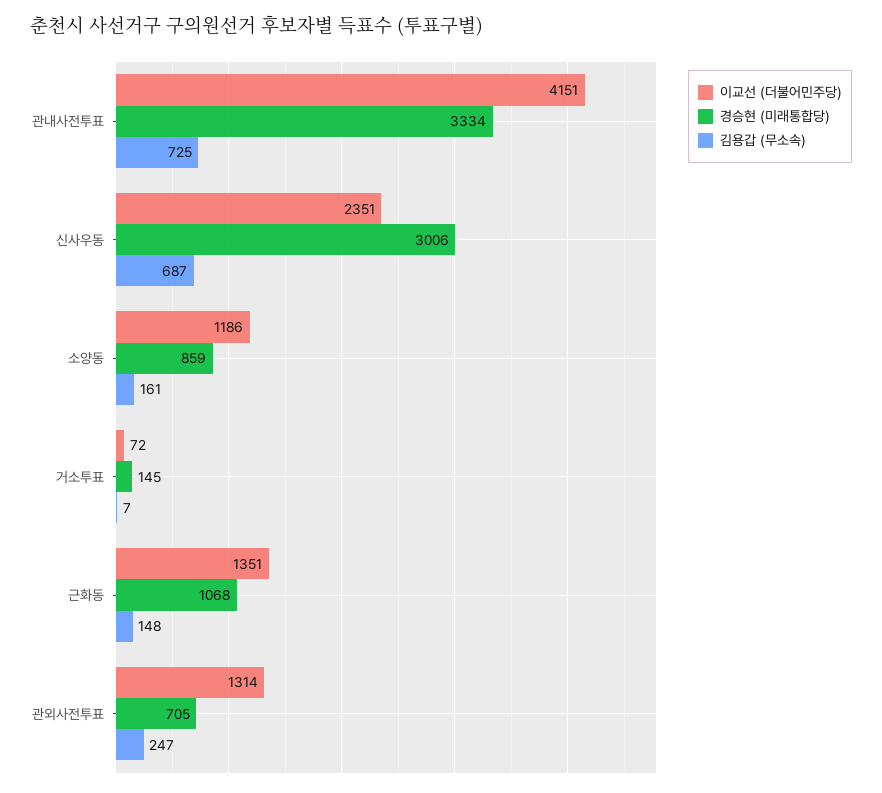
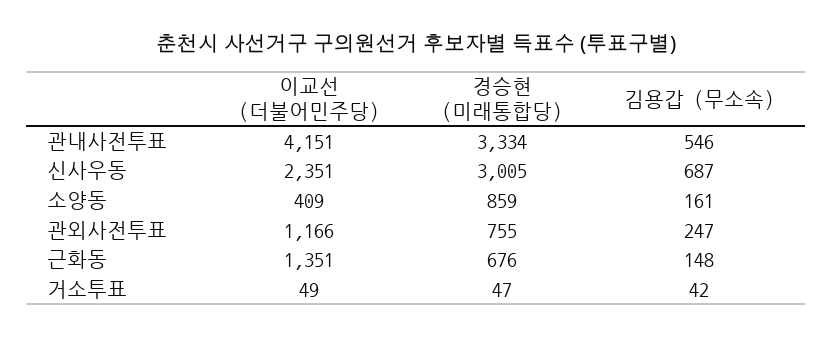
김용갑 (무소속), 관내사전투표: 725 -> 546
경승현 (미래통합당), 신사우동: 3006 -> 3005
이교선 (더불어민주당), 소양동: 1186 -> 409
이교선 (더불어민주당), 거소투표: 72 -> 49
경승현 (미래통합당), 거소투표: 145 -> 47
김용갑 (무소속), 거소투표: 7 -> 42
경승현 (미래통합당), 근화동: 1068 -> 676
이교선 (더불어민주당), 관외사전투표: 1314 -> 1166
경승현 (미래통합당), 관외사전투표: 705 -> 755

